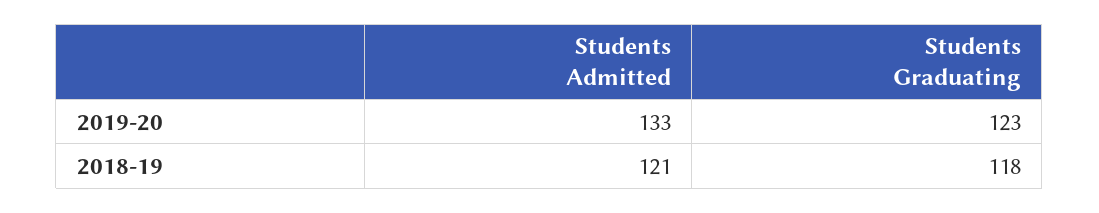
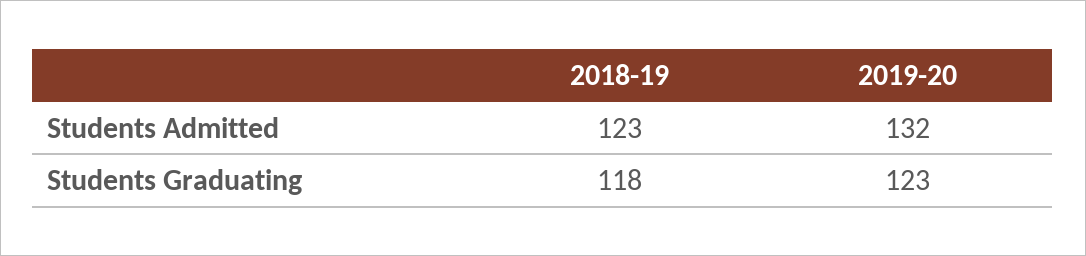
Students Admitted, 2019-20: 133 -> 132
Students Admitted, 2018-19: 121 -> 123

